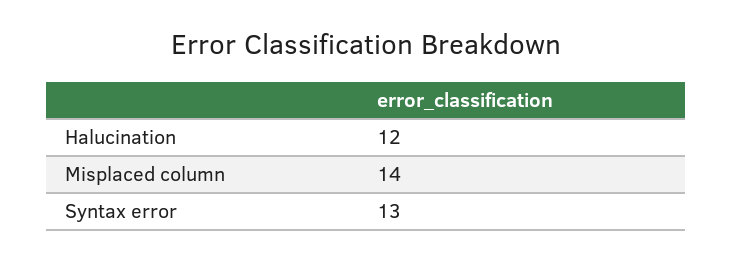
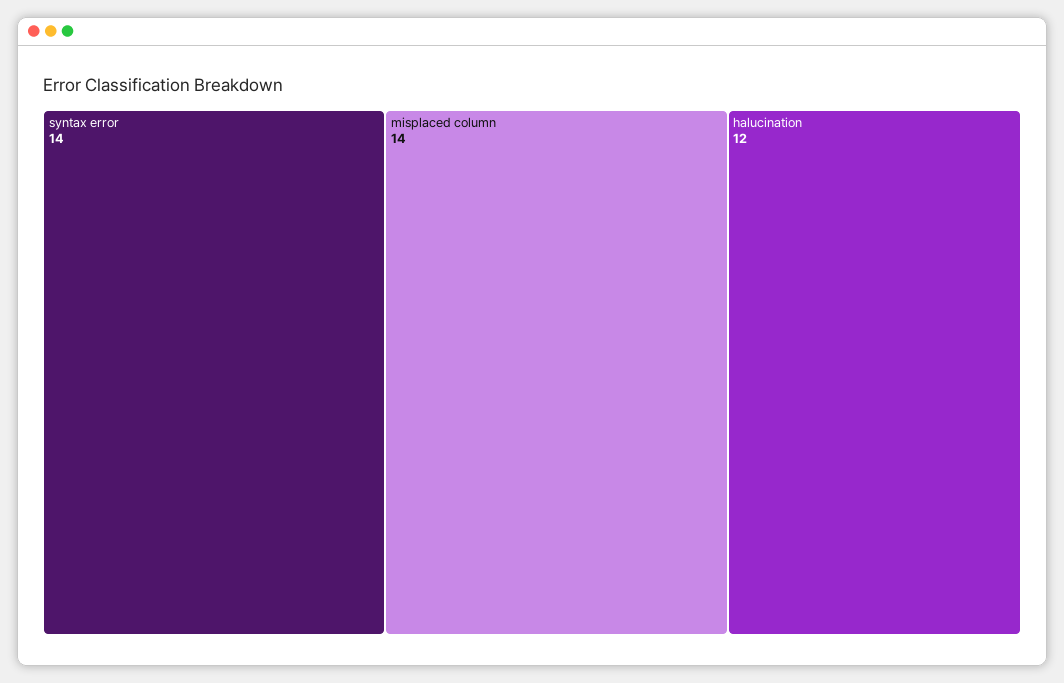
Syntax error: 13 -> 14

